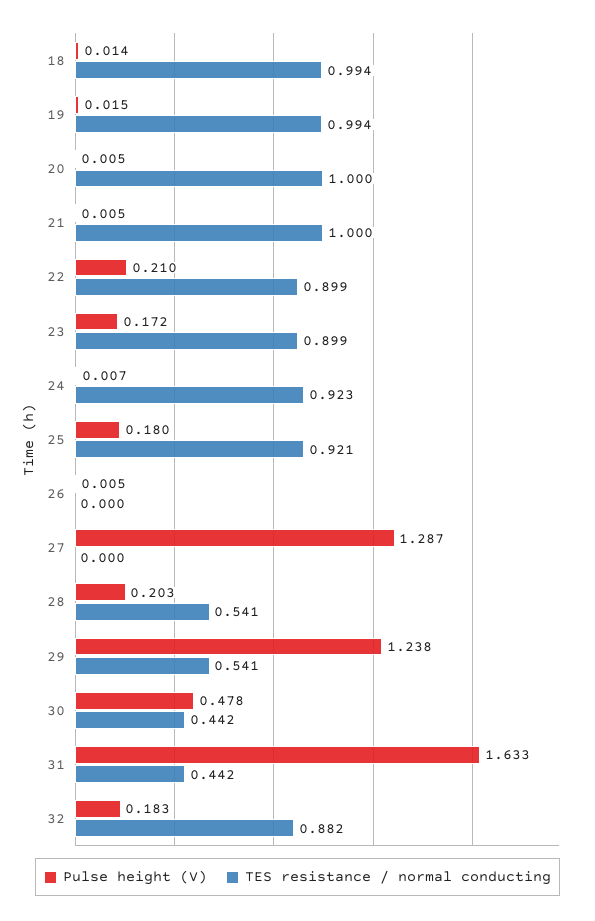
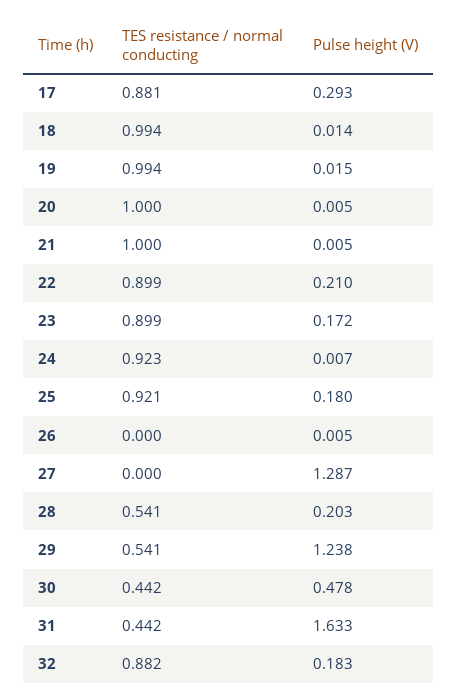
TES resistance / normal conducting, 17: none -> 0.881
Pulse height (V), 17: none -> 0.293

